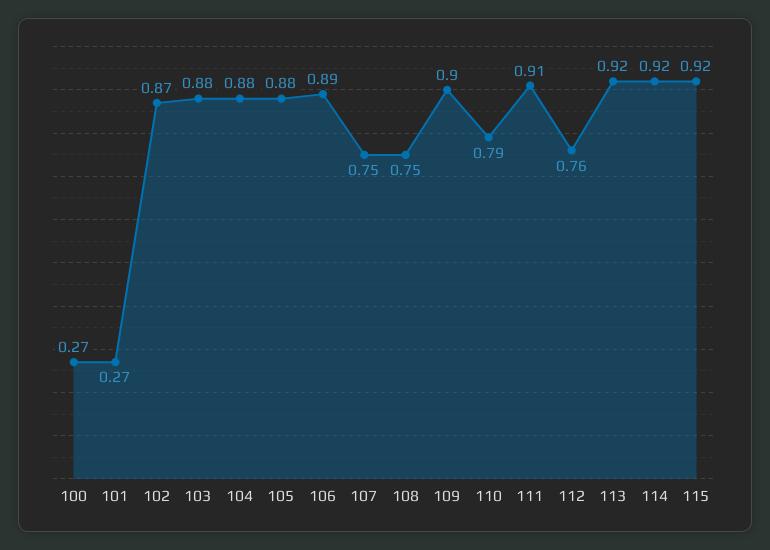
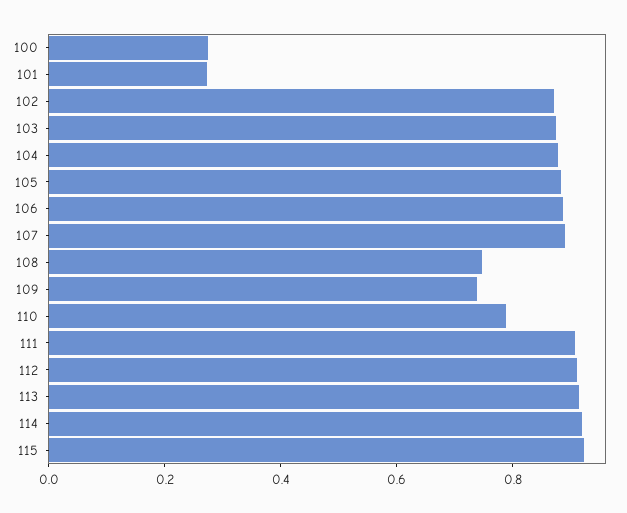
107: 0.75 -> 0.9
109: 0.9 -> 0.75
112: 0.76 -> 0.9

